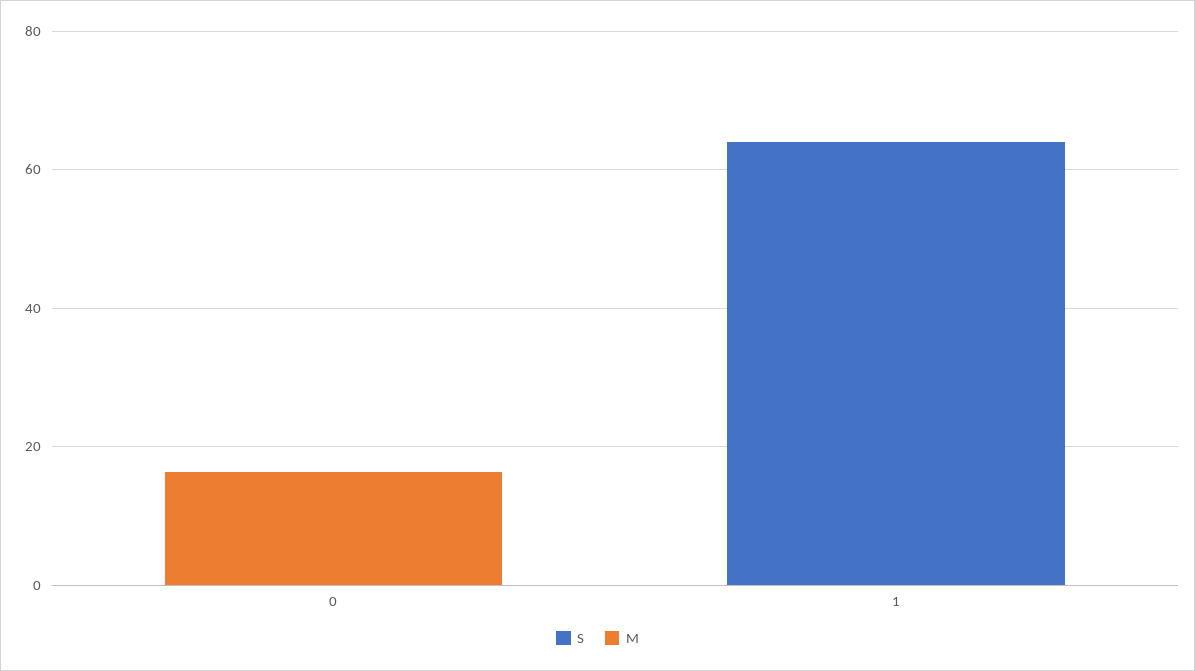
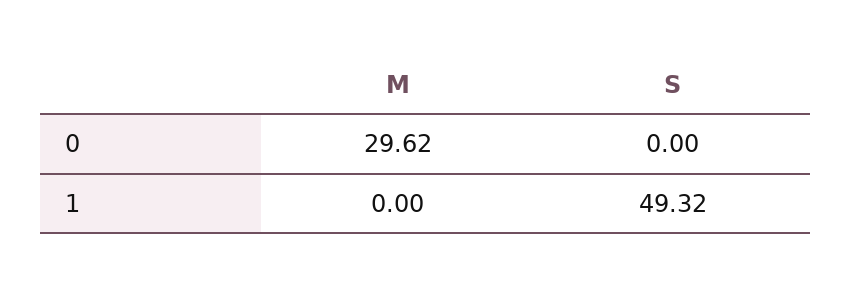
M, 0: 15 -> 29.62
S, 1: 65 -> 49.32

